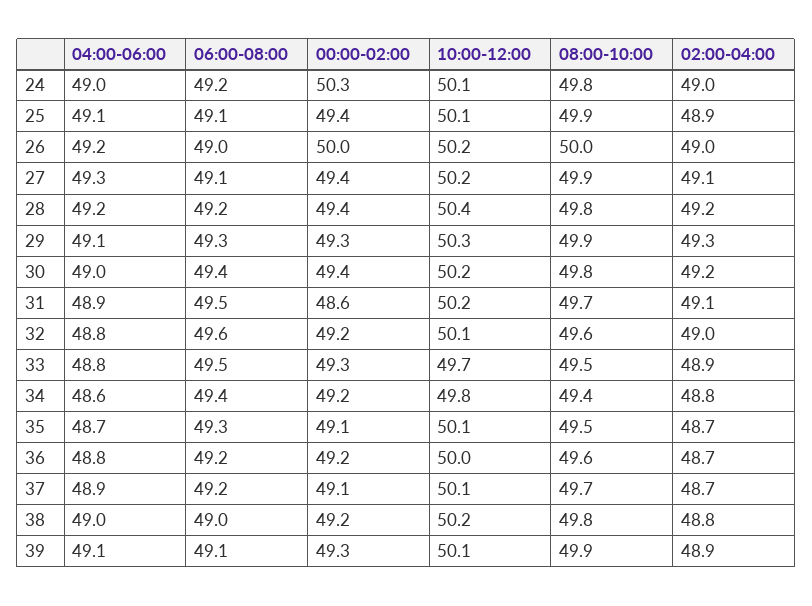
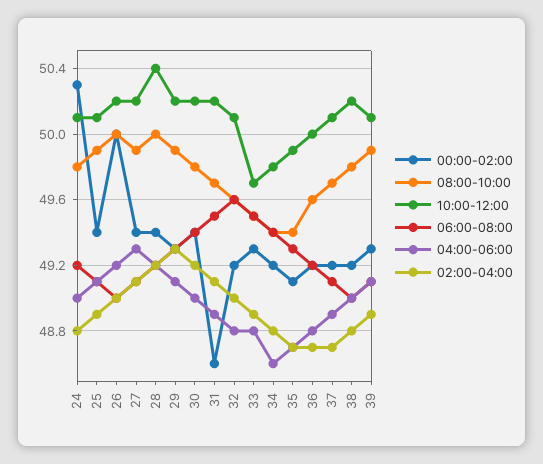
02:00-04:00, 24: 49 -> 48.8
08:00-10:00, 28: 49.8 -> 50
10:00-12:00, 29: 50.3 -> 50.2
10:00-12:00, 35: 50.1 -> 49.9
08:00-10:00, 35: 49.5 -> 49.4
06:00-08:00, 37: 49.2 -> 49.1
00:00-02:00, 37: 49.1 -> 49.2

